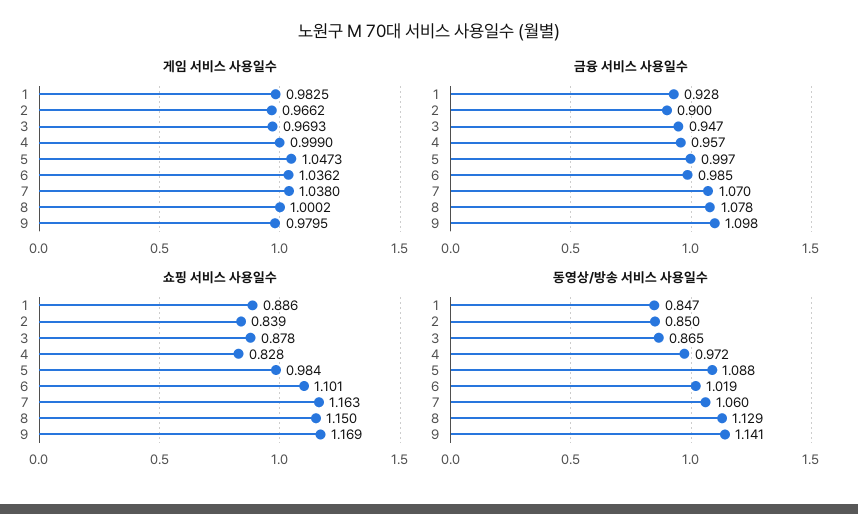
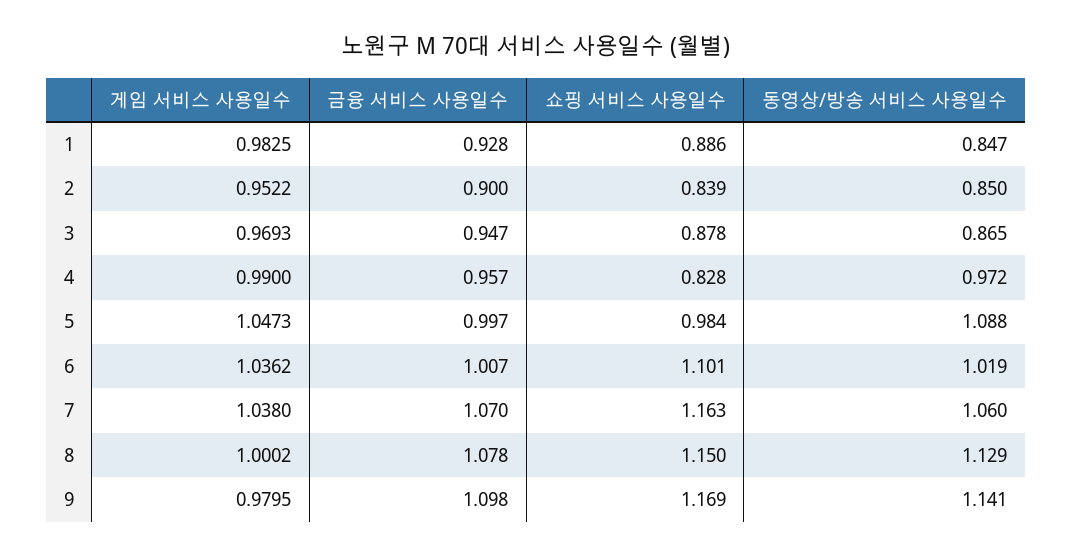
게임 서비스 사용일수, 2: 0.9662 -> 0.9522
게임 서비스 사용일수, 4: 0.999 -> 0.99
금융 서비스 사용일수, 6: 0.985 -> 1.007

